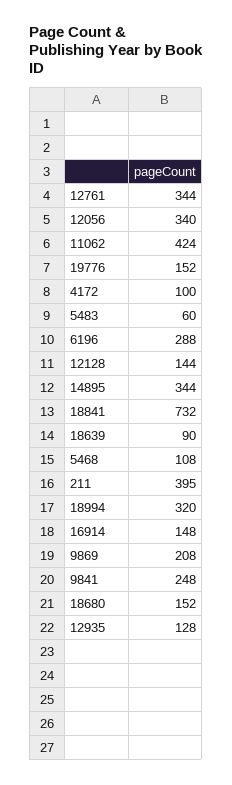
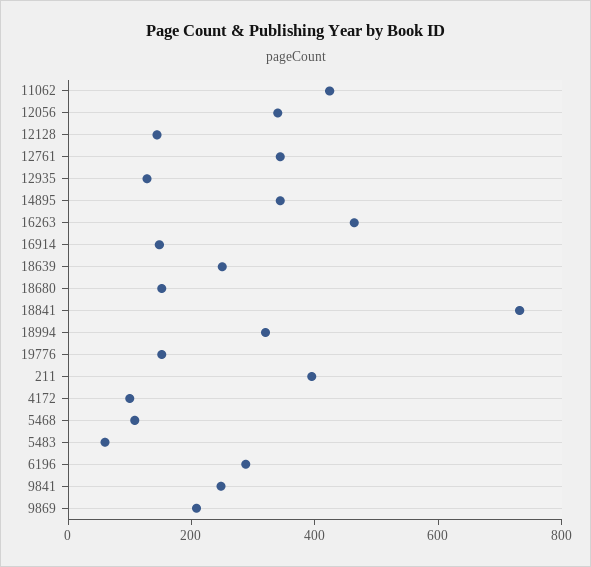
18639: 90 -> 250
16263: none -> 450

